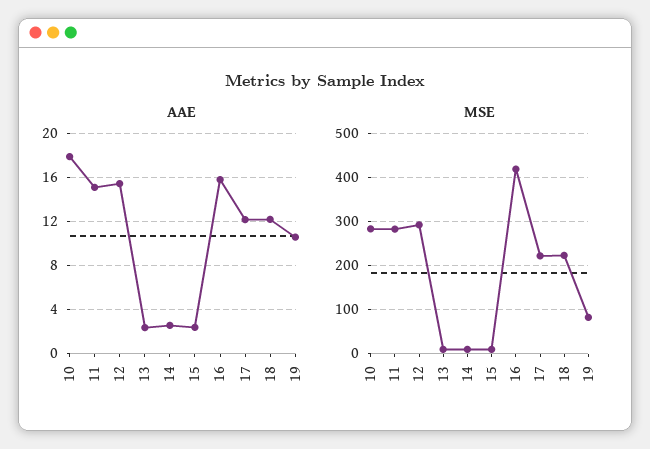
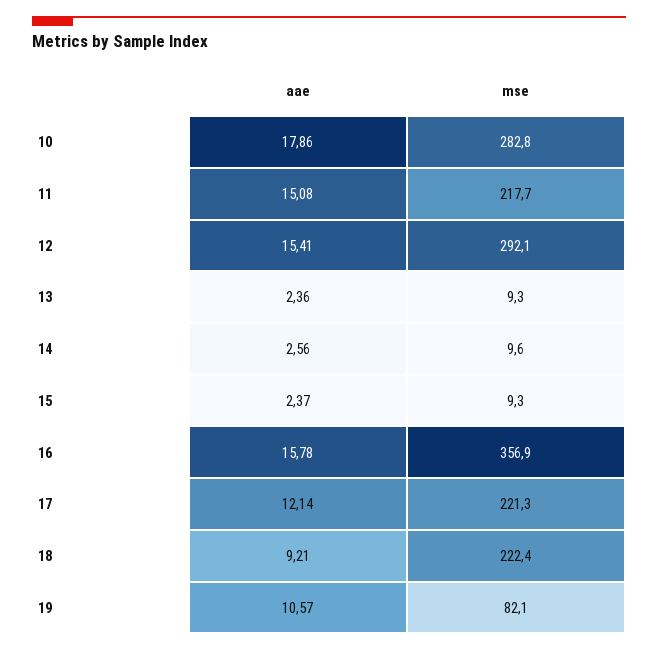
AAE, 18: 12 -> 9.21
MSE, 11: 280 -> 217.7
MSE, 16: 420 -> 356.9

